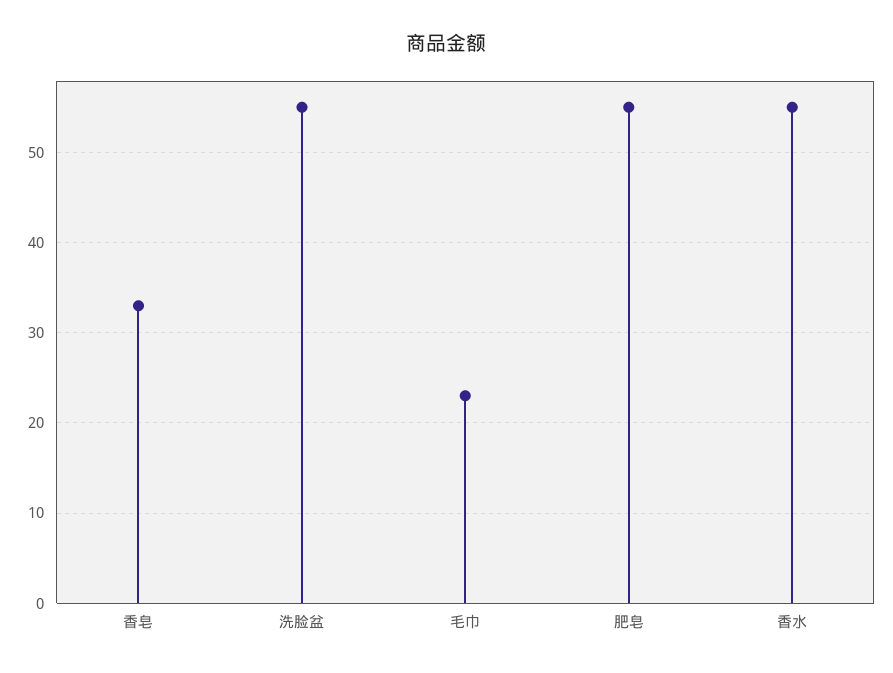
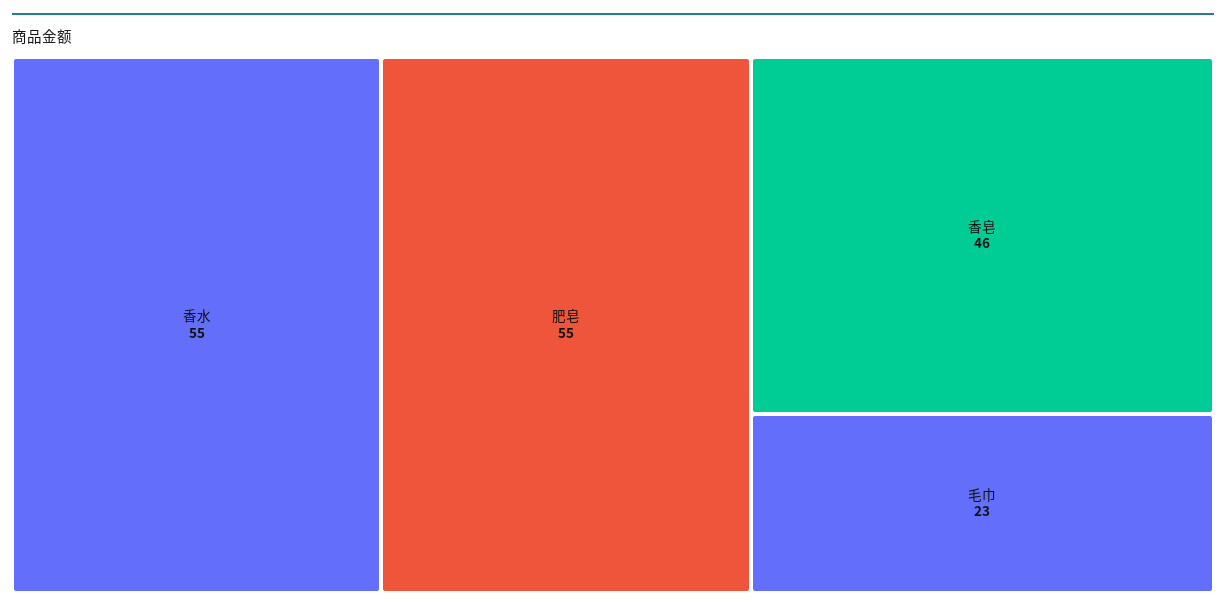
香皂: 33 -> 46
洗脸盆: 55 -> none

